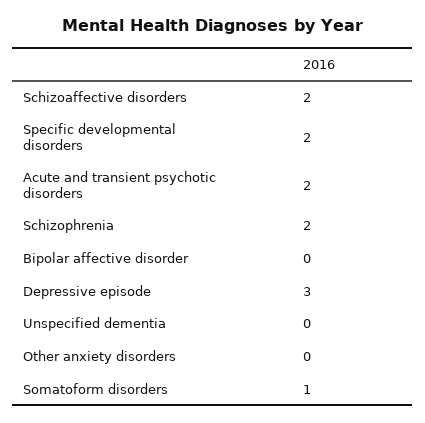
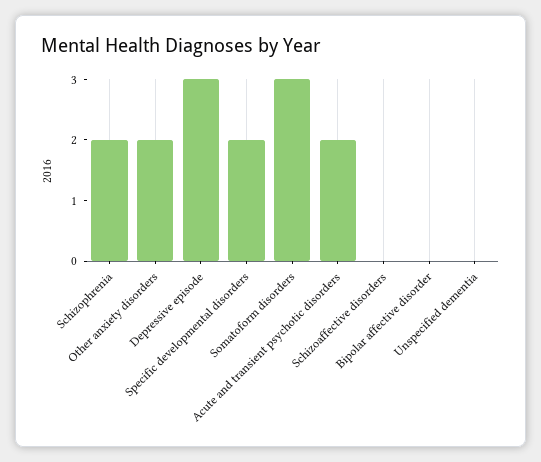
Schizoaffective disorders: 2 -> 0
Other anxiety disorders: 0 -> 2
Somatoform disorders: 1 -> 3

